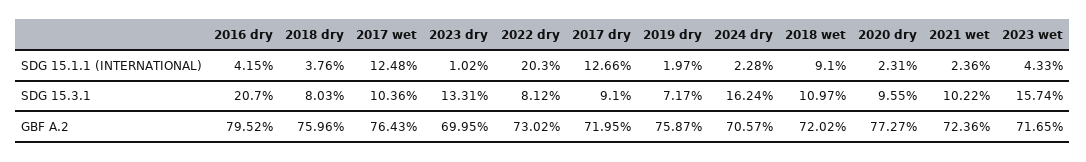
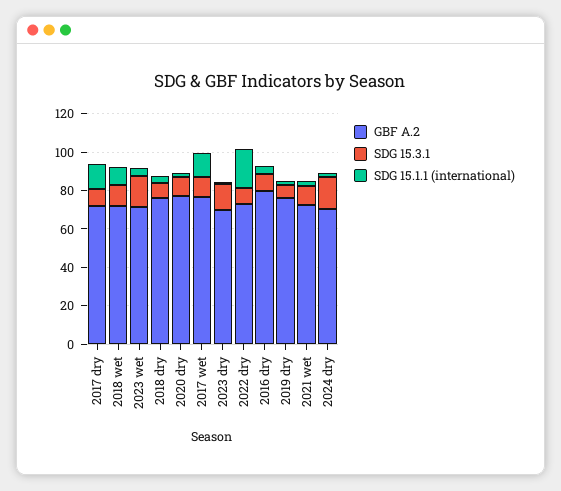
SDG 15.3.1, 2016 dry: 20.7 -> 10

